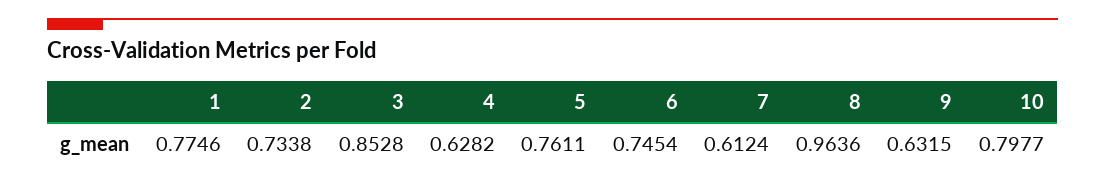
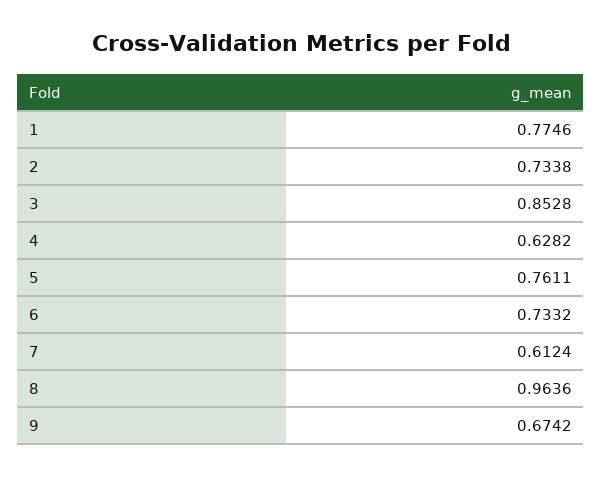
6: 0.7454 -> 0.7332
9: 0.6315 -> 0.6742
10: 0.7977 -> none

